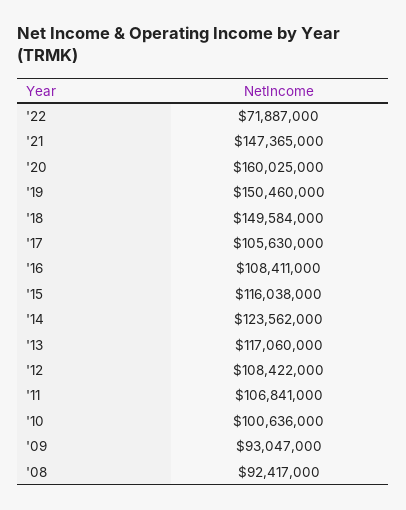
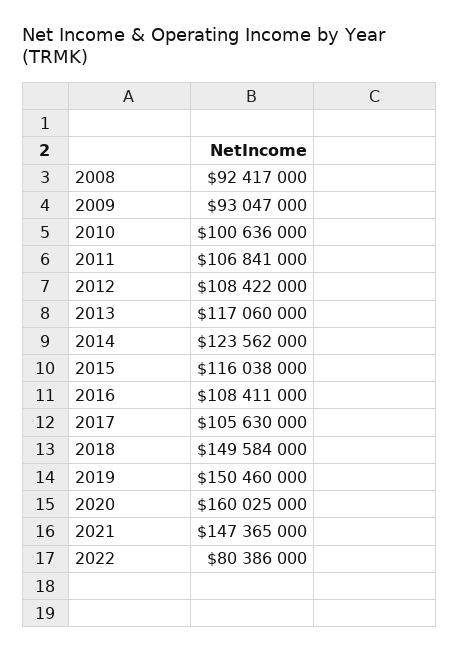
'22: 71887000 -> 80386000

